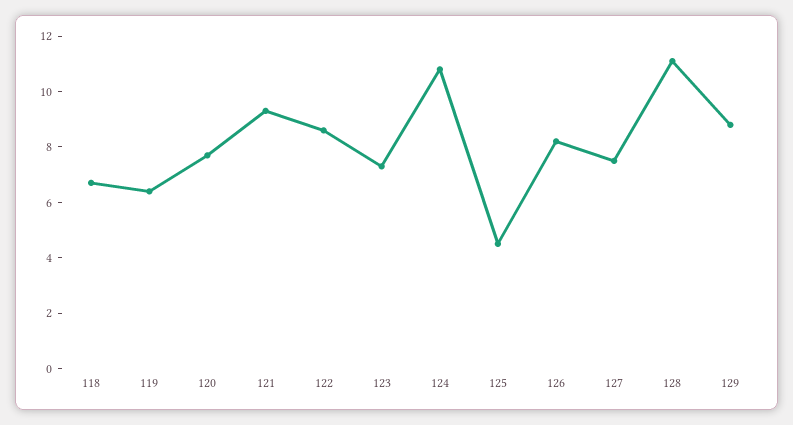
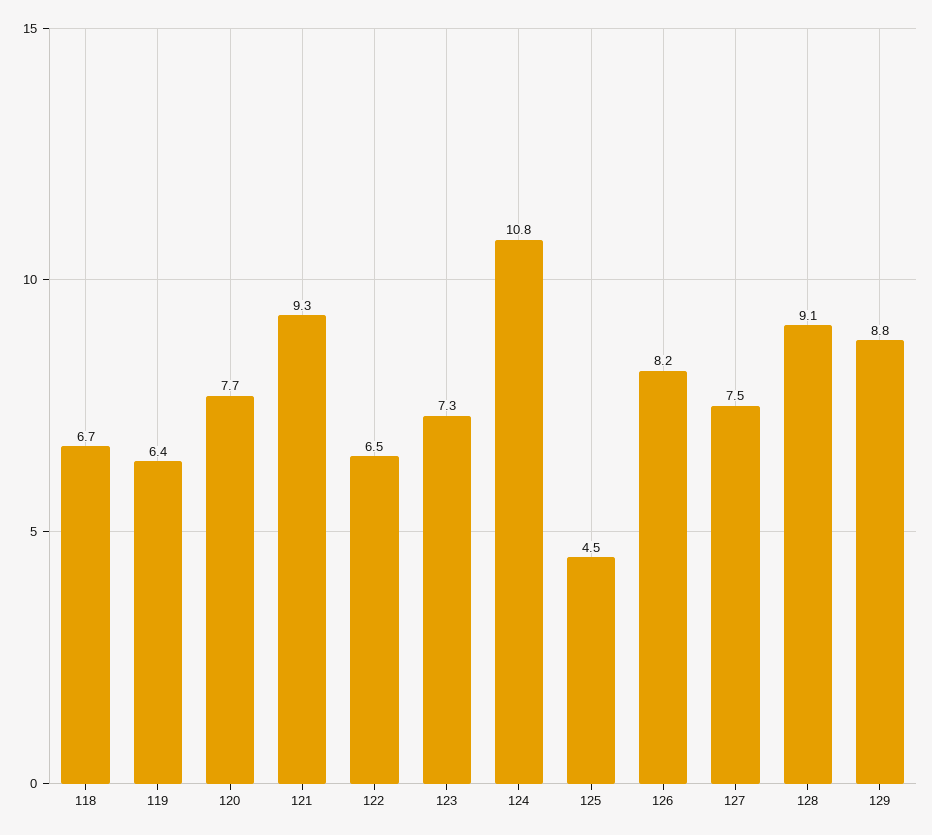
122: 8.5 -> 6.5
128: 11 -> 9.1

